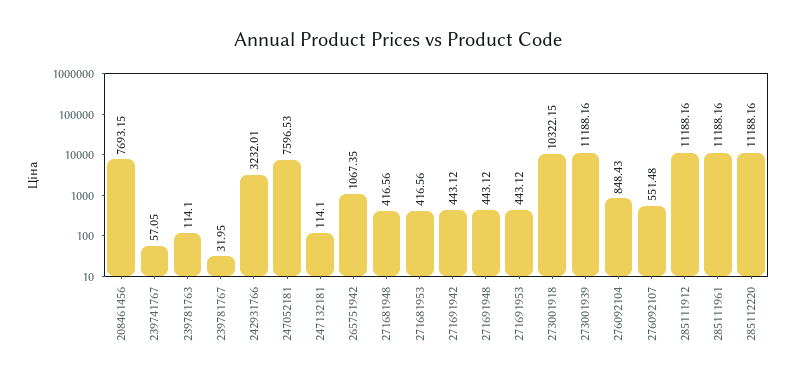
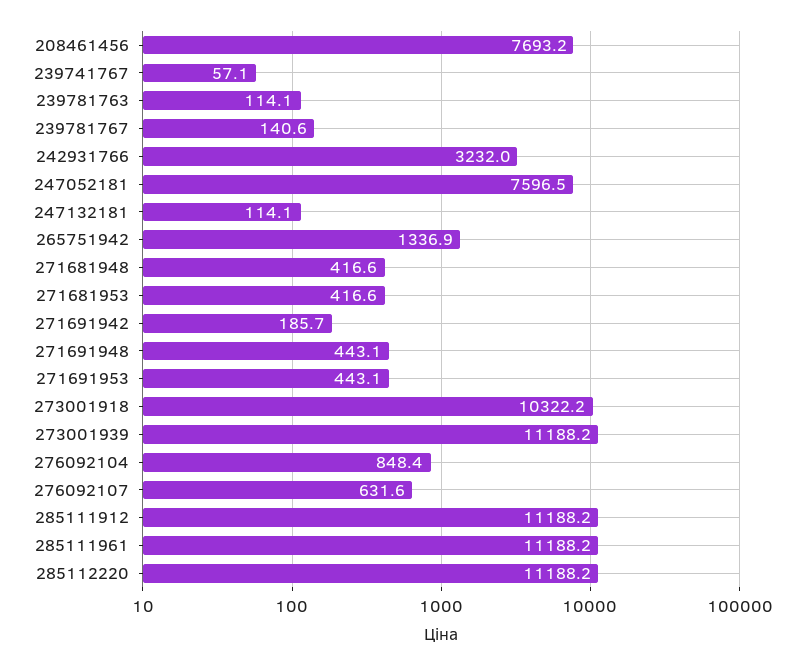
239781767: 31.95 -> 140.6
265751942: 1067.35 -> 1336.9
271691942: 443.12 -> 185.7
276092107: 551.48 -> 631.6

